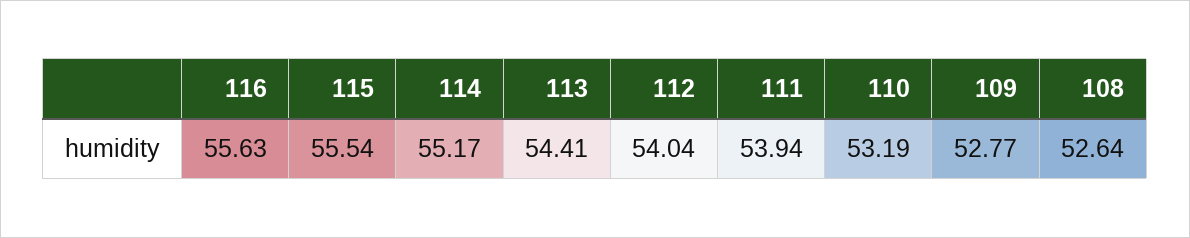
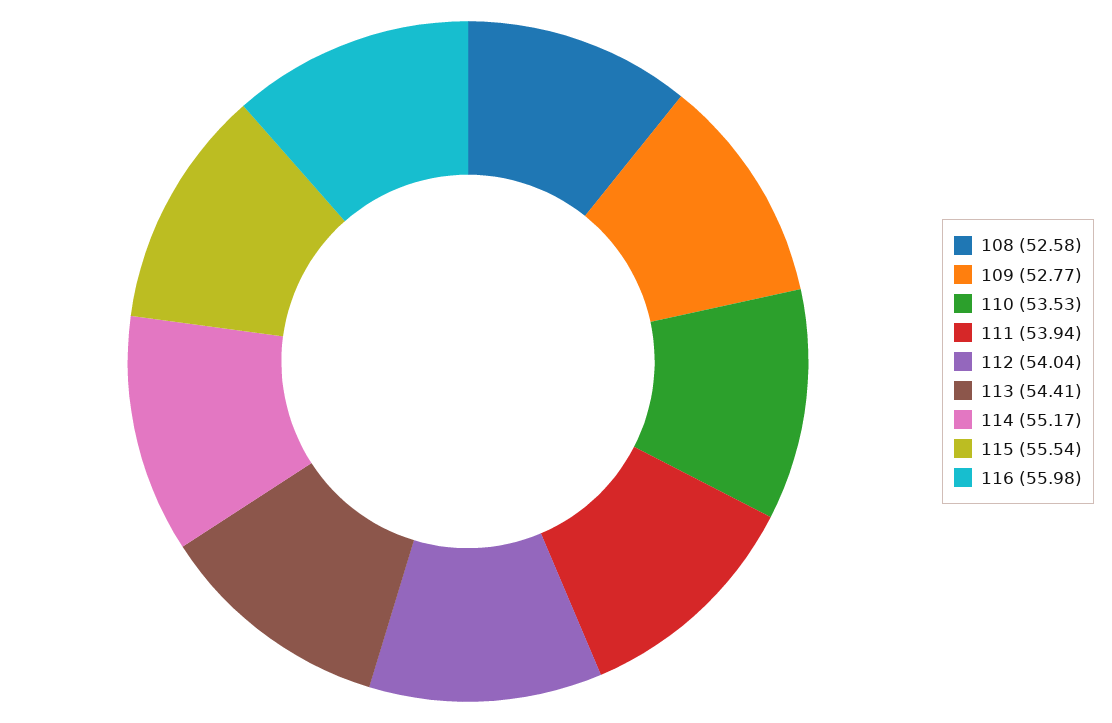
116: 55.63 -> 55.98
110: 53.19 -> 53.53
108: 52.64 -> 52.58

